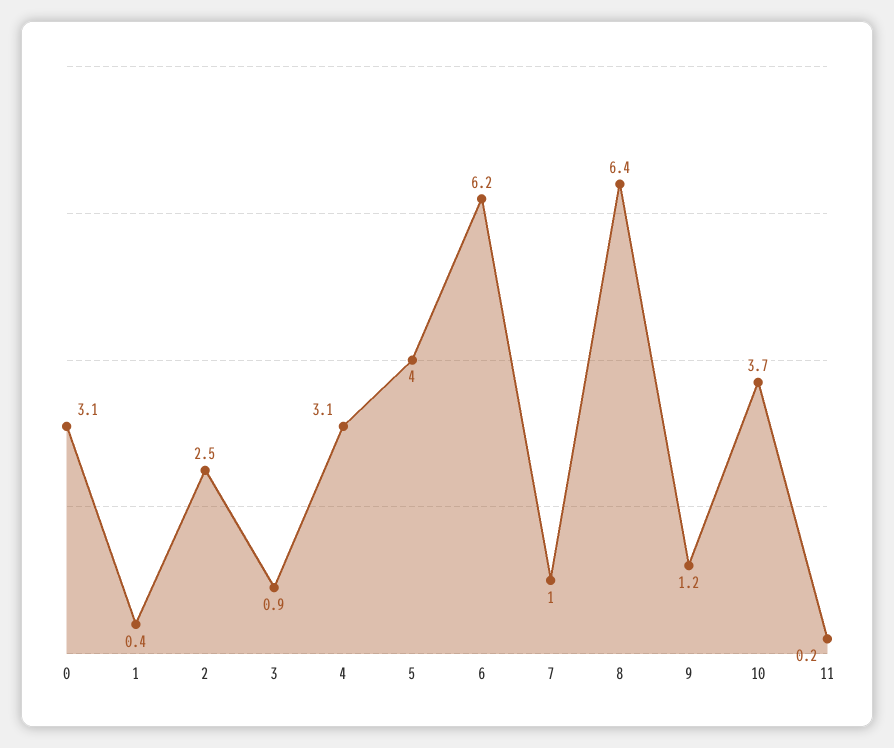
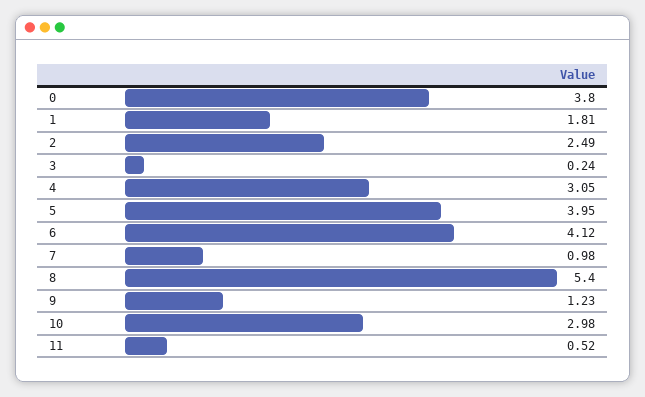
0: 3.1 -> 3.8
1: 0.4 -> 1.81
3: 0.9 -> 0.24
6: 6.2 -> 4.12
8: 6.4 -> 5.4
10: 3.7 -> 2.98
11: 0.2 -> 0.52

